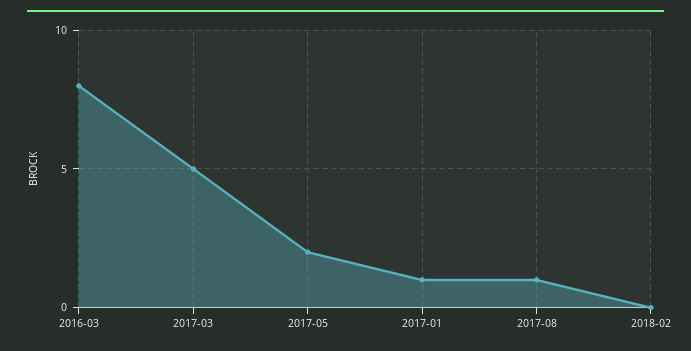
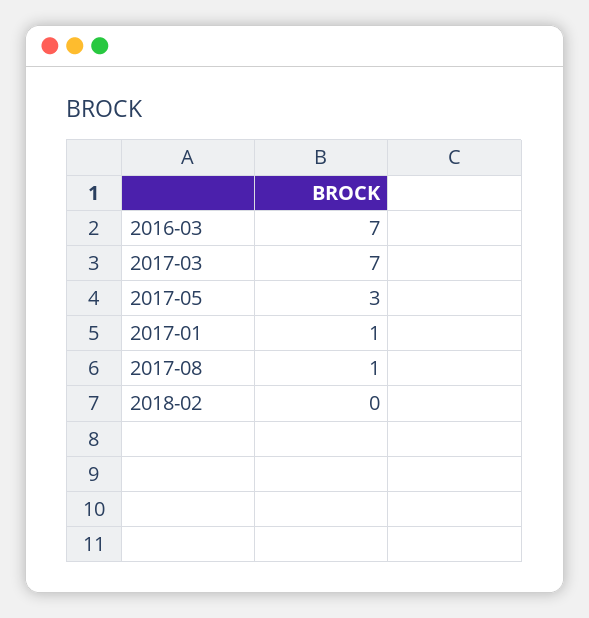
2016-03: 8 -> 7
2017-03: 5 -> 7
2017-05: 2 -> 3

